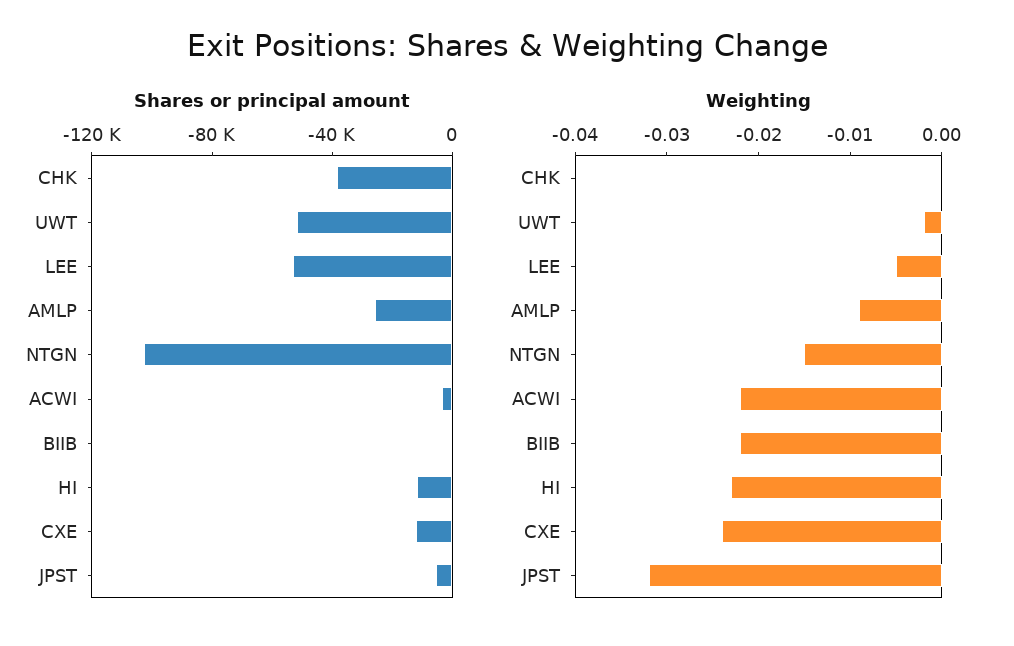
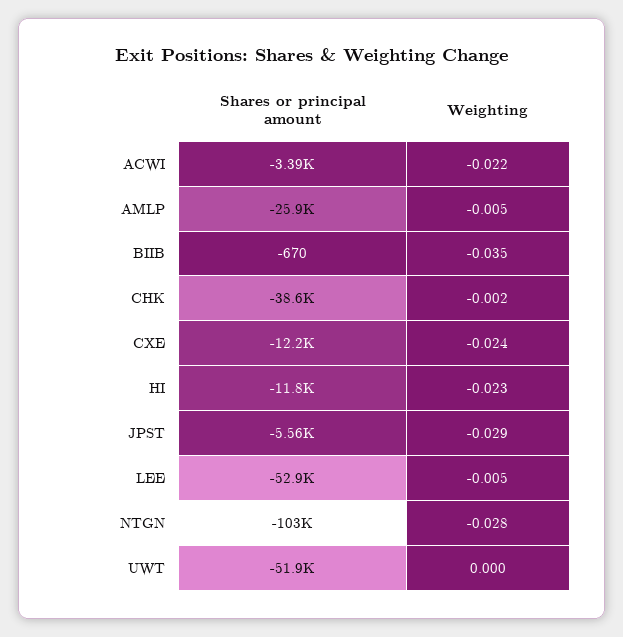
Weighting, CHK: 0 -> -0.002
Weighting, UWT: -0.002 -> 0
Weighting, AMLP: -0.009 -> -0.005
Weighting, NTGN: -0.015 -> -0.028
Weighting, BIIB: -0.022 -> -0.035
Weighting, JPST: -0.032 -> -0.029

